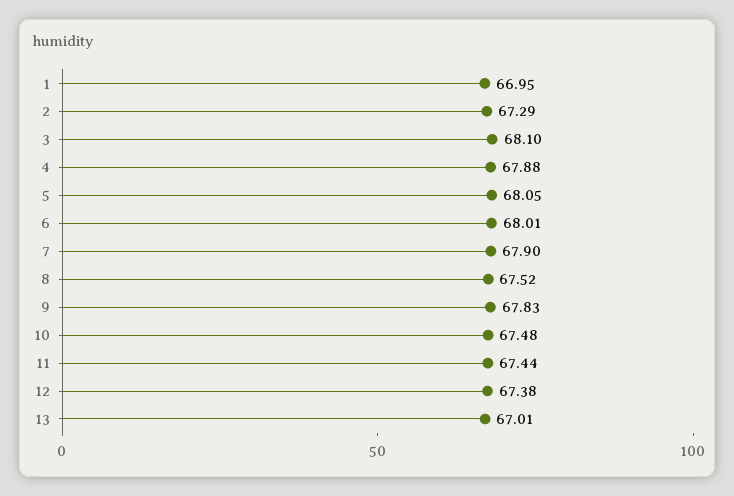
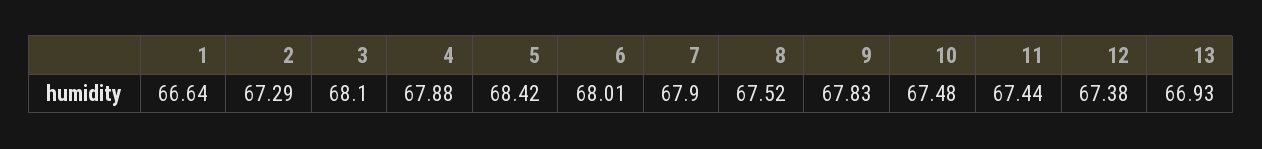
1: 66.95 -> 66.64
5: 68.05 -> 68.42
13: 67.01 -> 66.93

